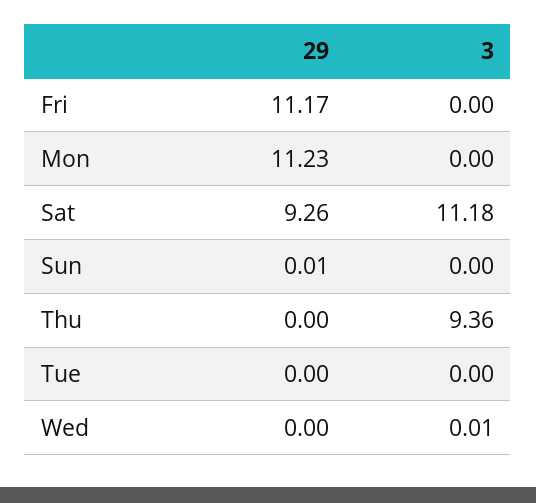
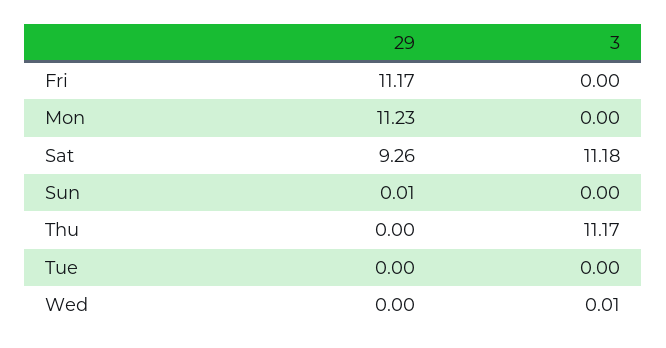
3, Thu: 9.36 -> 11.17

